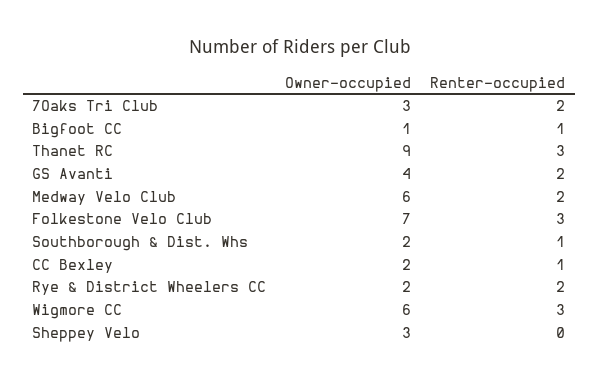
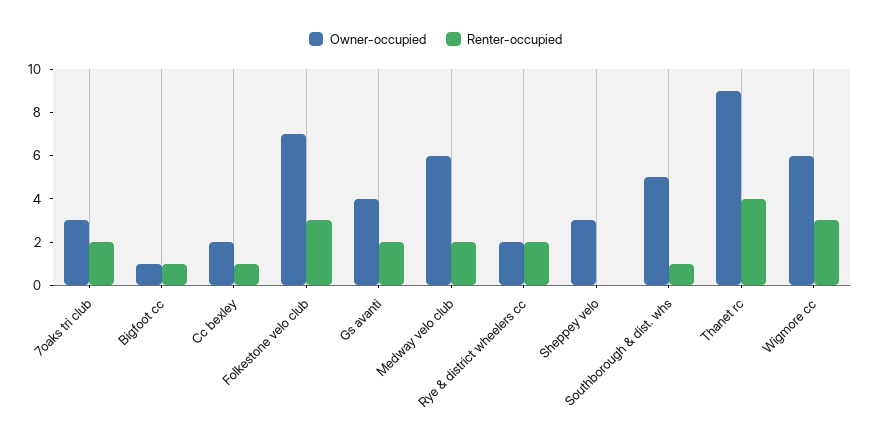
Renter-occupied, Thanet RC: 3 -> 4
Owner-occupied, Southborough & Dist. Whs: 2 -> 5

